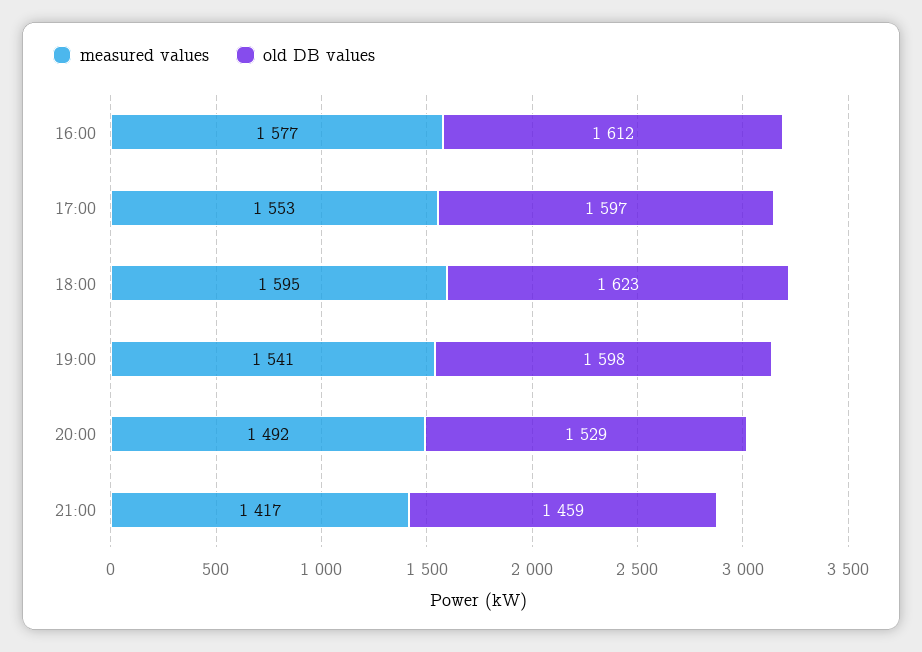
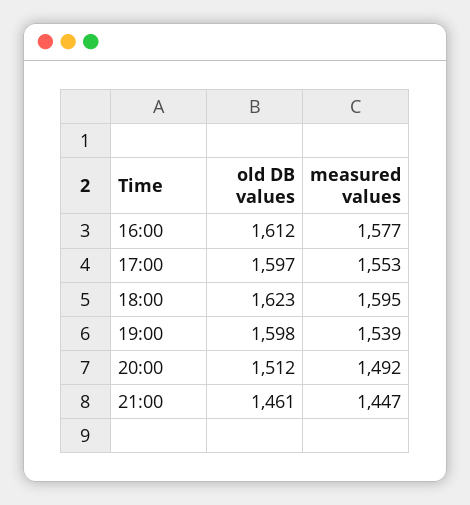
measured values, 19:00: 1541 -> 1539
old DB values, 20:00: 1529 -> 1512
measured values, 21:00: 1417 -> 1447
old DB values, 21:00: 1459 -> 1461

